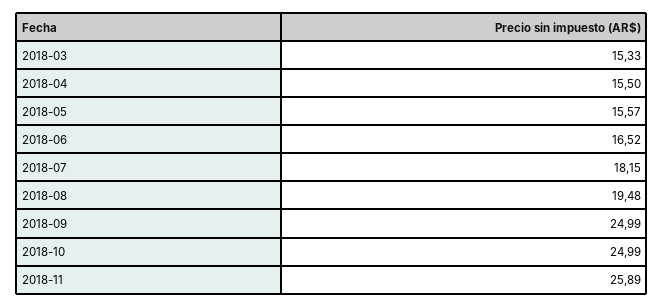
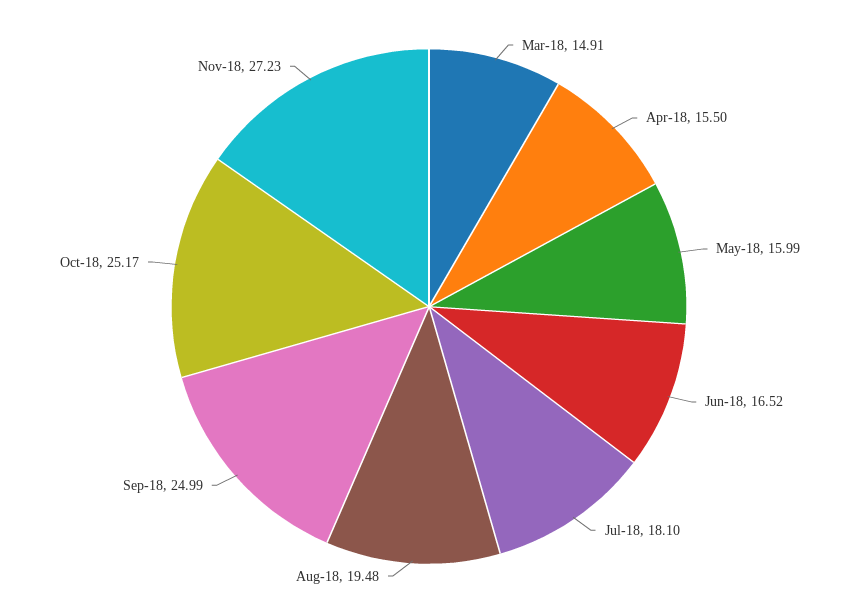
2018-03: 15.33 -> 14.91
2018-05: 15.57 -> 15.99
2018-07: 18.15 -> 18.1
2018-10: 24.99 -> 25.17
2018-11: 25.89 -> 27.23

